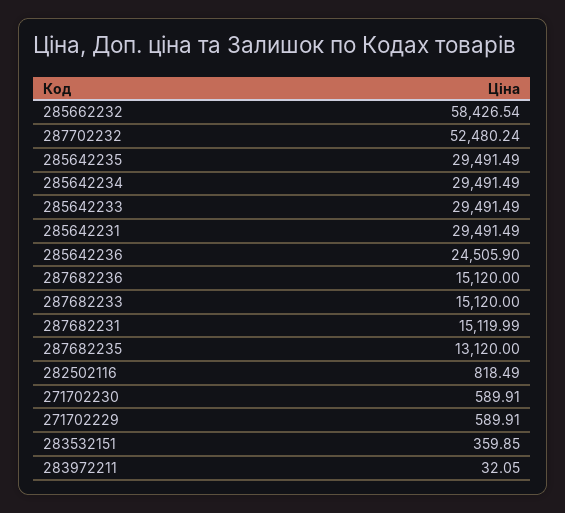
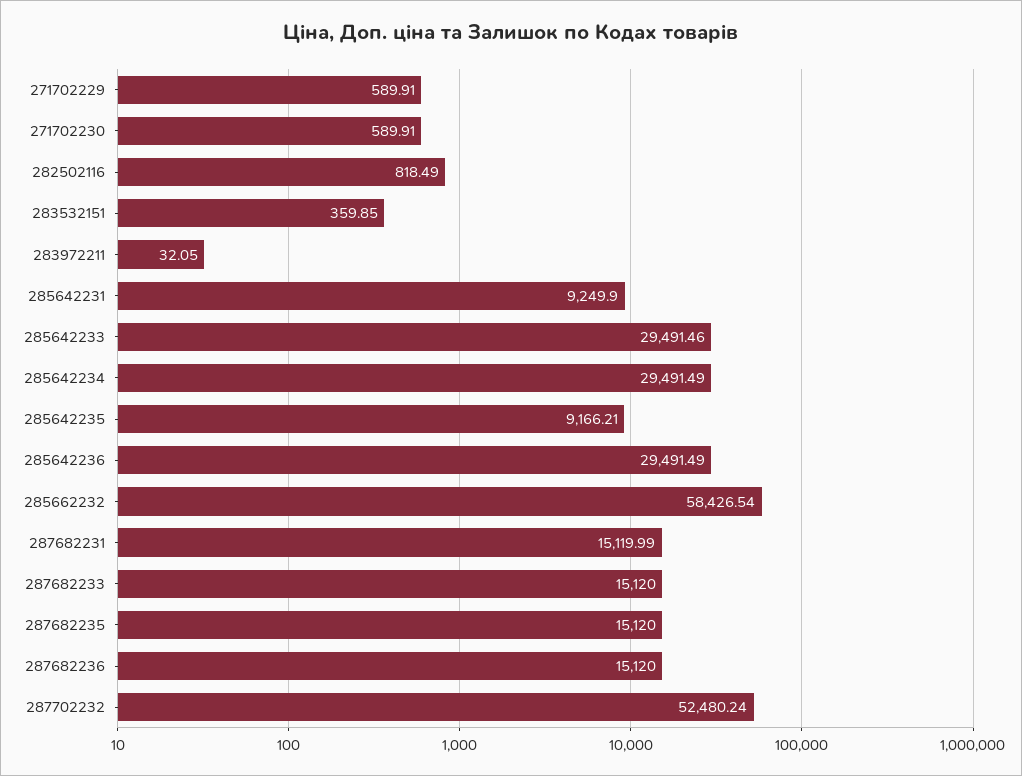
285642235: 29491.49 -> 9166.21
285642233: 29491.49 -> 29491.46
285642231: 29491.49 -> 9249.9
285642236: 24505.9 -> 29491.49
287682235: 13120 -> 15120

